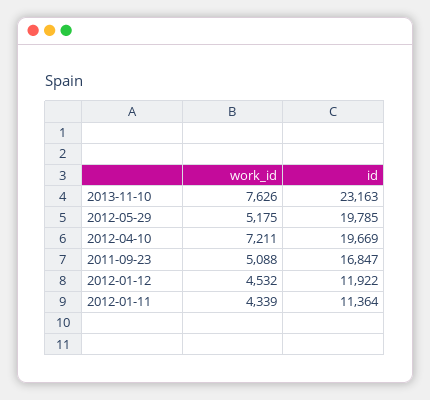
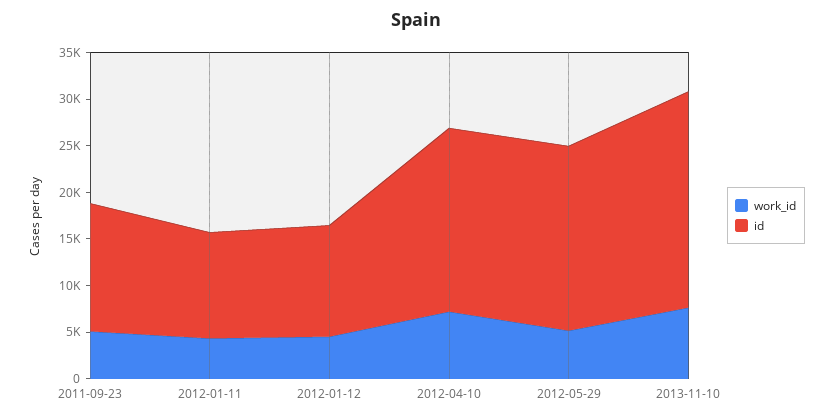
id, 2011-09-23: 16847 -> 14000

